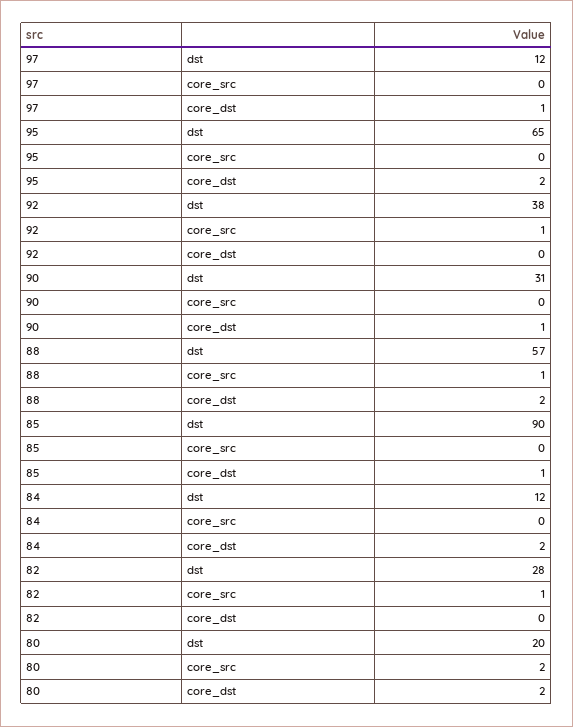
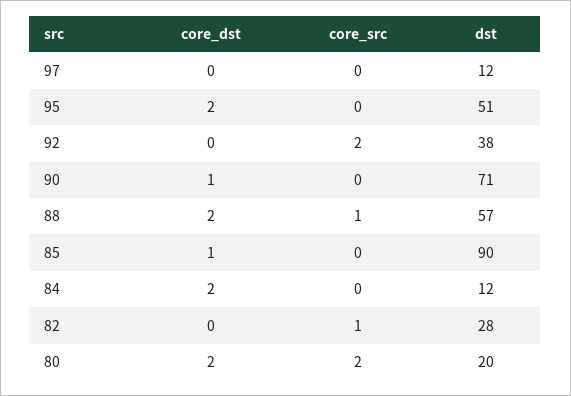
97, core_dst: 1 -> 0
95, dst: 65 -> 51
92, core_src: 1 -> 2
90, dst: 31 -> 71

